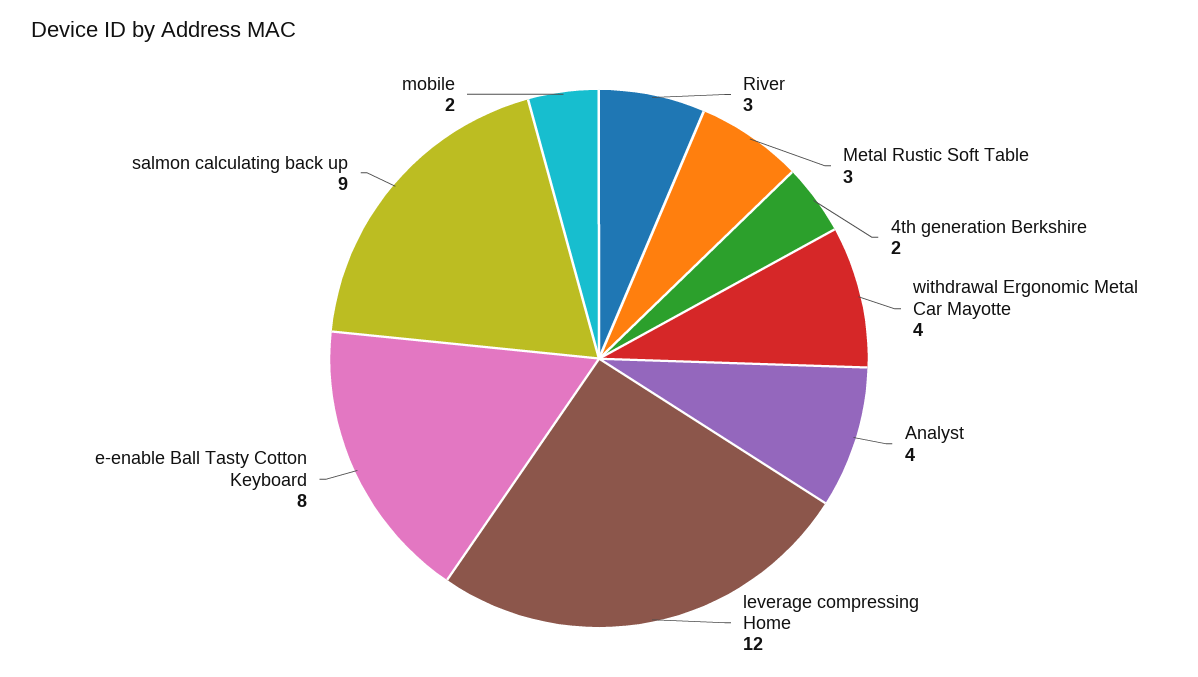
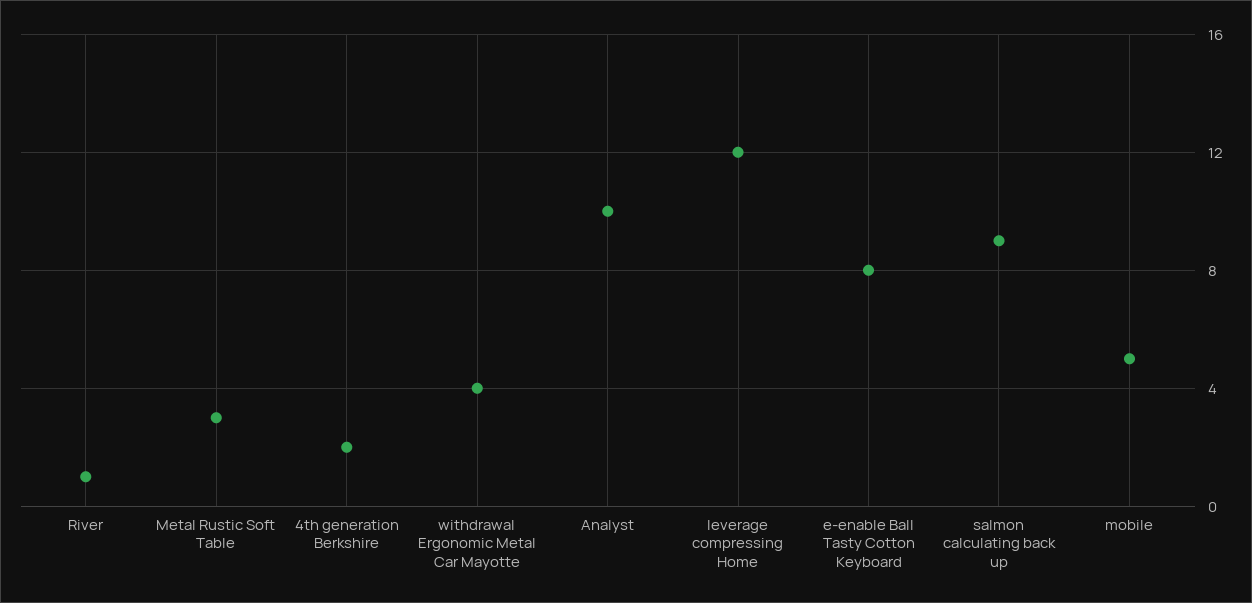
River: 3 -> 1
Analyst: 4 -> 10
mobile: 2 -> 5

